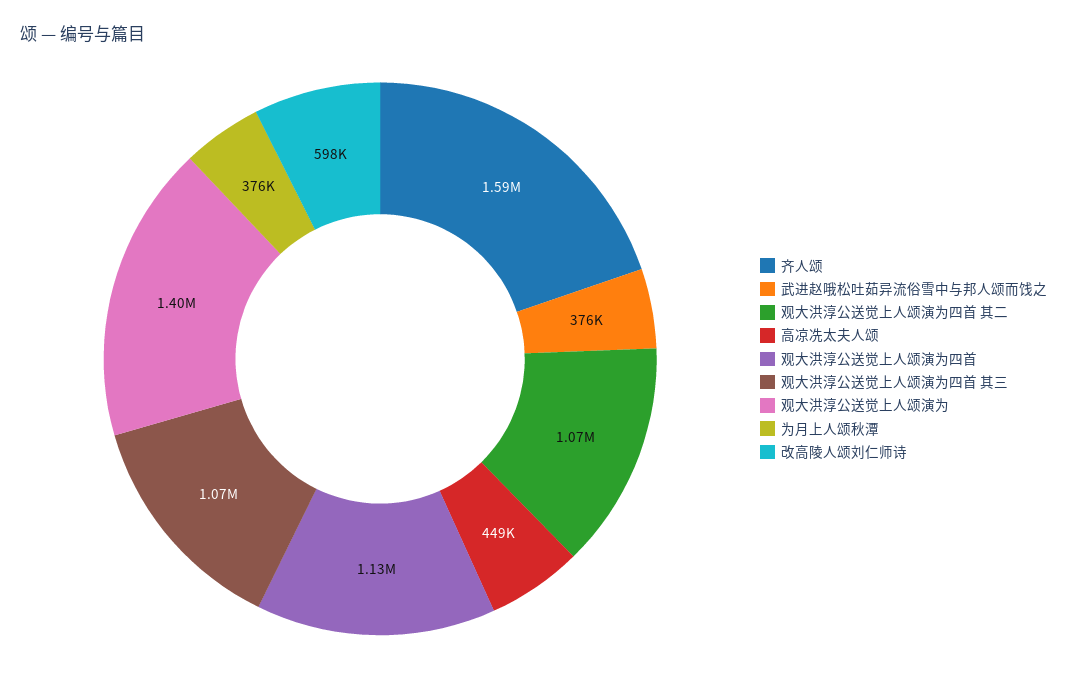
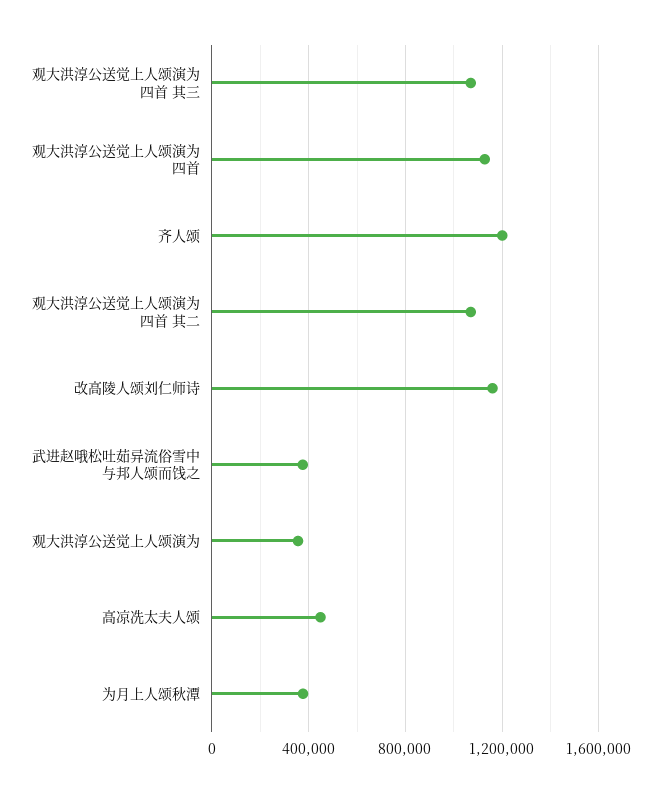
齐人颂: 1590000 -> 1200000
观大洪淳公送觉上人颂演为: 1400000 -> 350000
改高陵人颂刘仁师诗: 598000 -> 1150000

